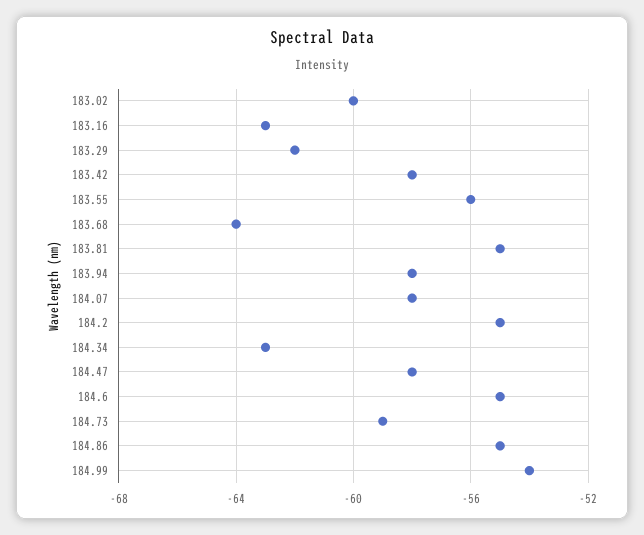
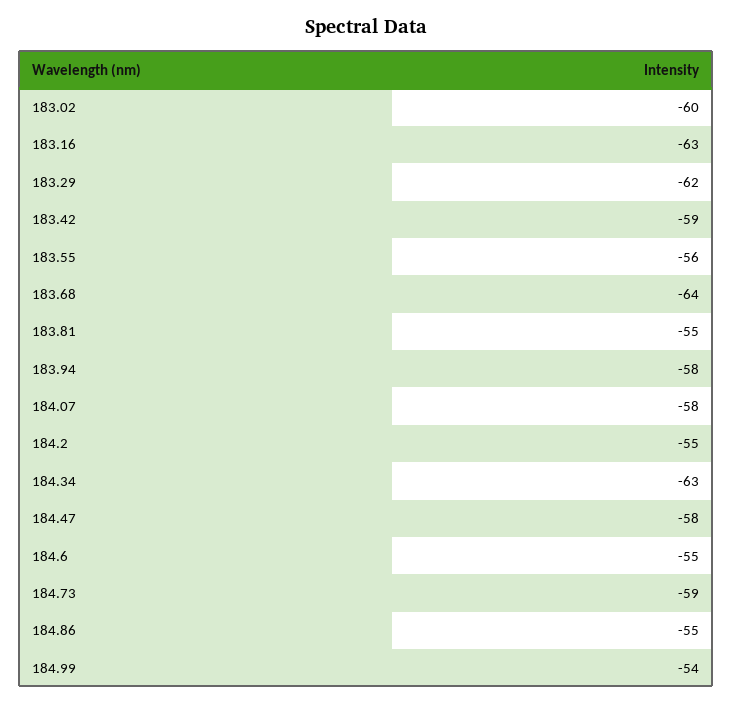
183.42: -58 -> -59

